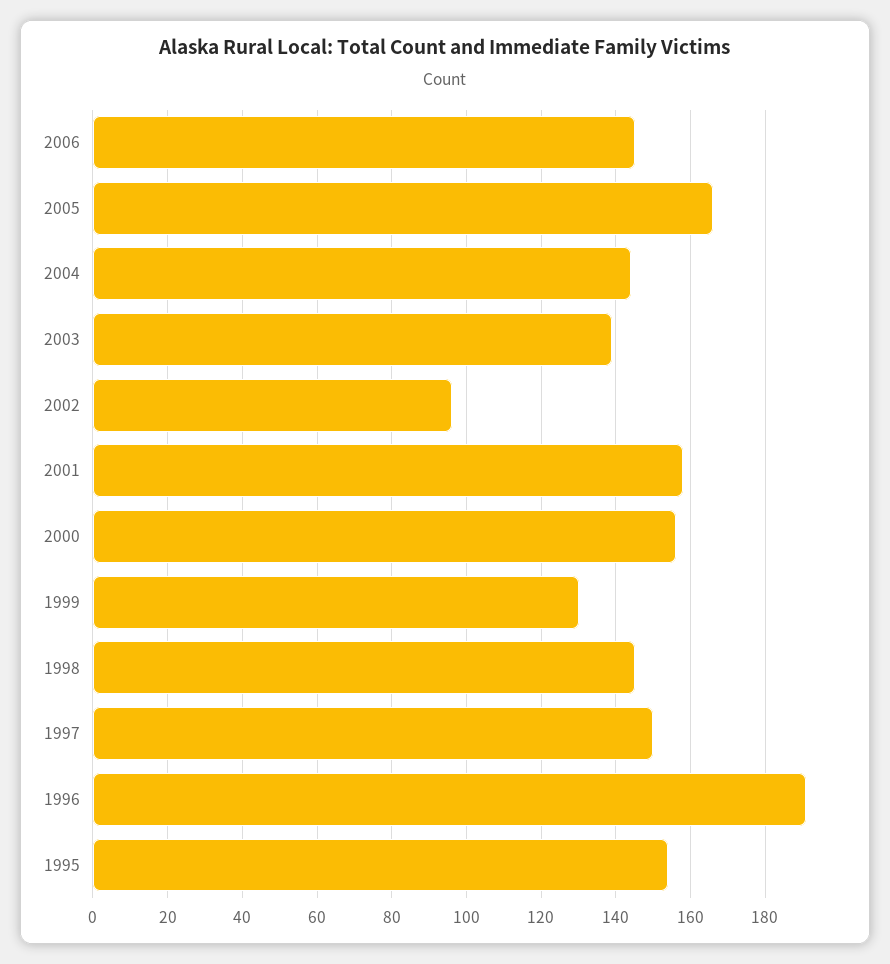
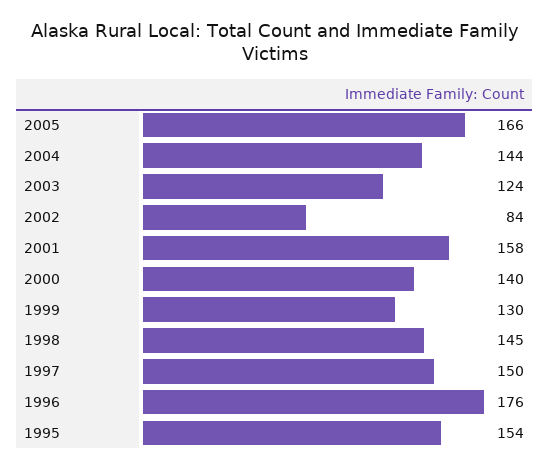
2006: 145 -> none
2003: 140 -> 124
2002: 95 -> 84
2000: 155 -> 140
1996: 190 -> 176

